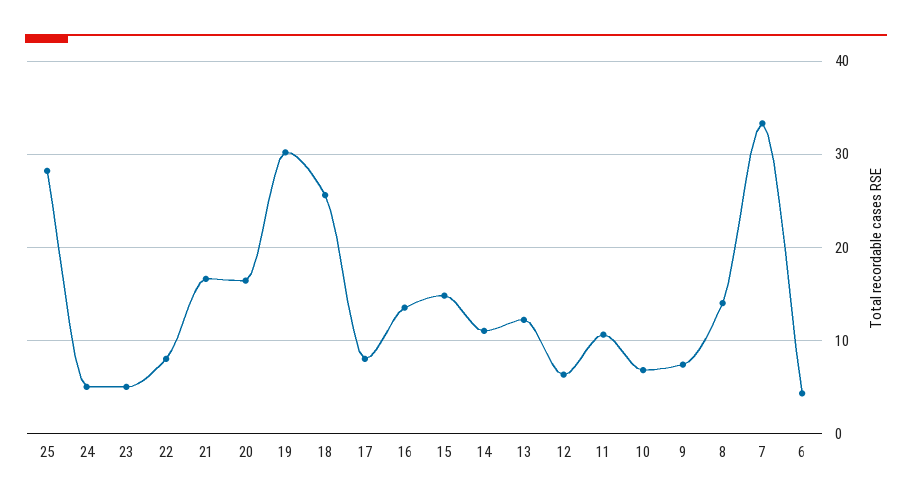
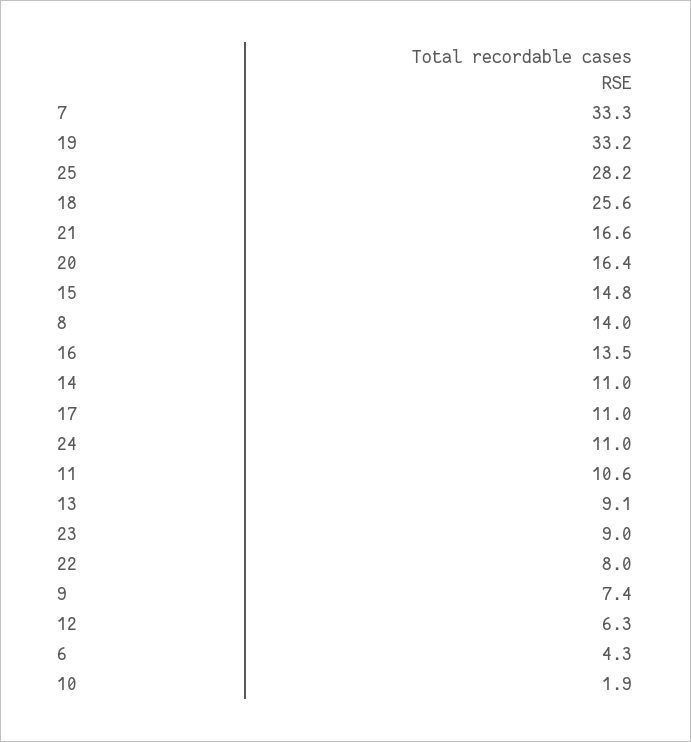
24: 5 -> 11
23: 5 -> 9
19: 30 -> 33.2
17: 8 -> 11
13: 12 -> 9.1
10: 7 -> 1.9

